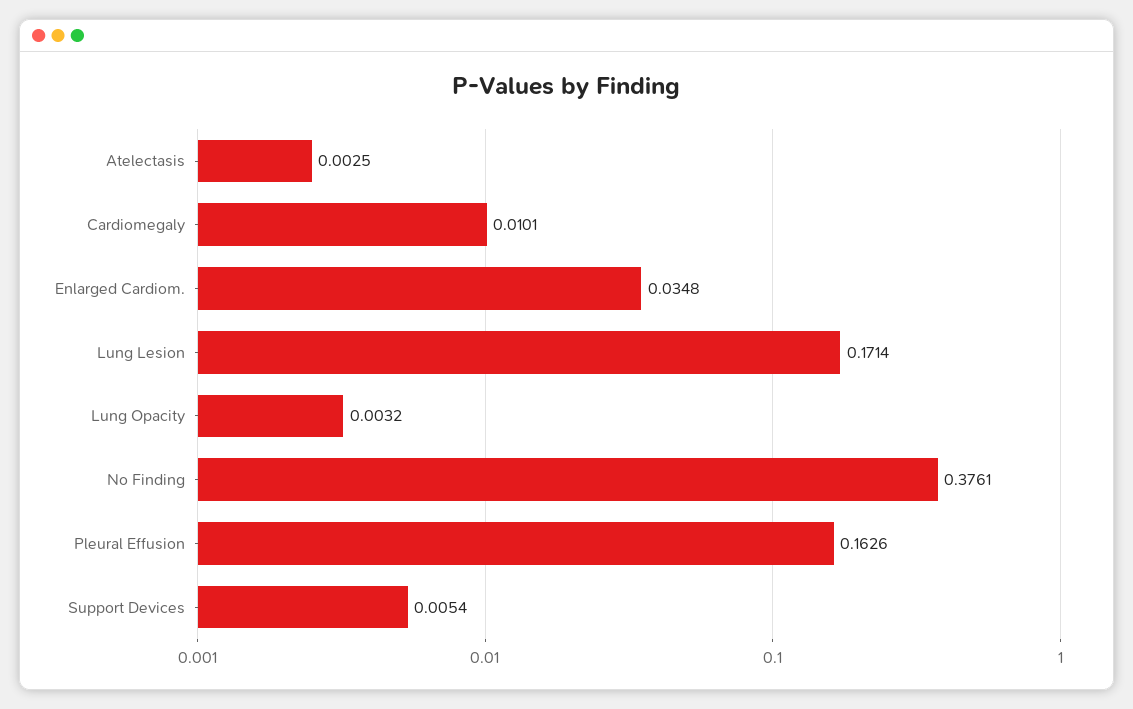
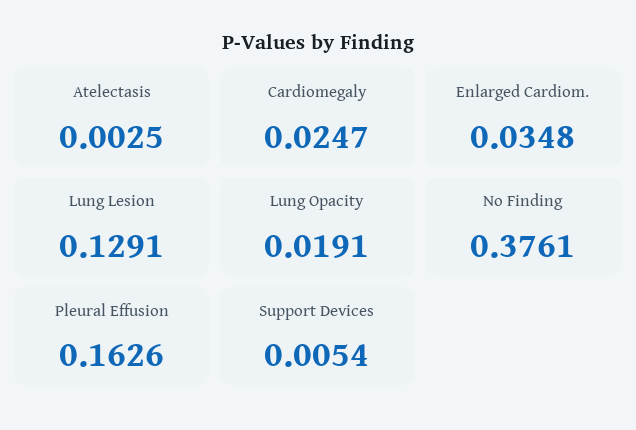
Cardiomegaly: 0.0101 -> 0.0247
Lung Lesion: 0.1714 -> 0.1291
Lung Opacity: 0.0032 -> 0.0191

